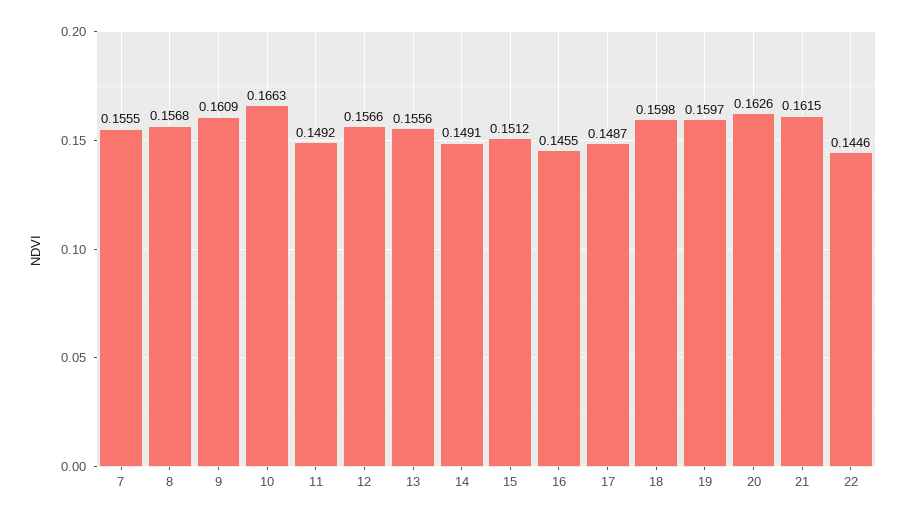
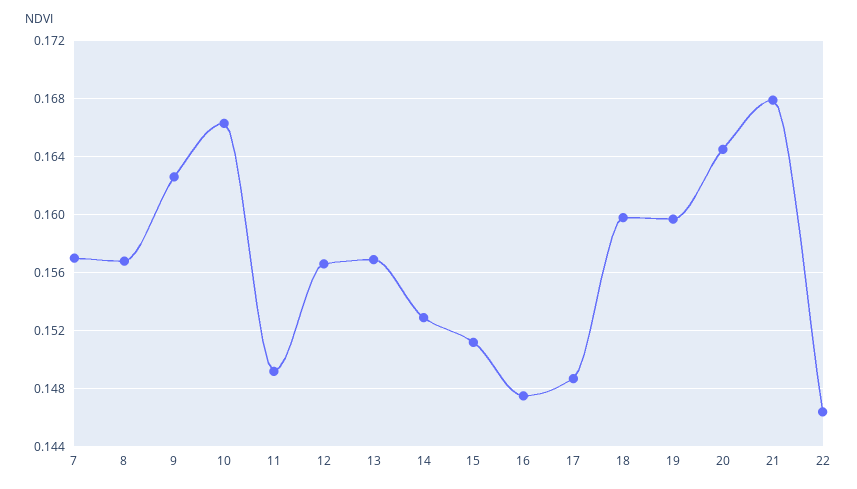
7: 0.1555 -> 0.157
9: 0.1609 -> 0.1625
13: 0.1556 -> 0.157
14: 0.1491 -> 0.153
16: 0.1455 -> 0.1475
20: 0.1626 -> 0.1645
21: 0.1615 -> 0.168
22: 0.1446 -> 0.1465

